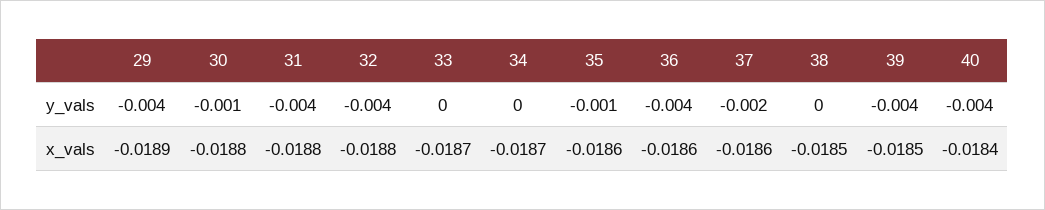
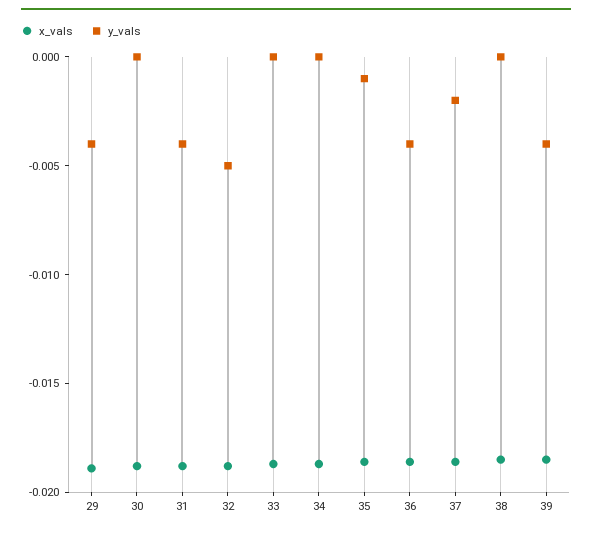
y_vals, 30: -0.001 -> 0
y_vals, 32: -0.004 -> -0.005
y_vals, 40: -0.004 -> none
x_vals, 40: -0.0184 -> none

